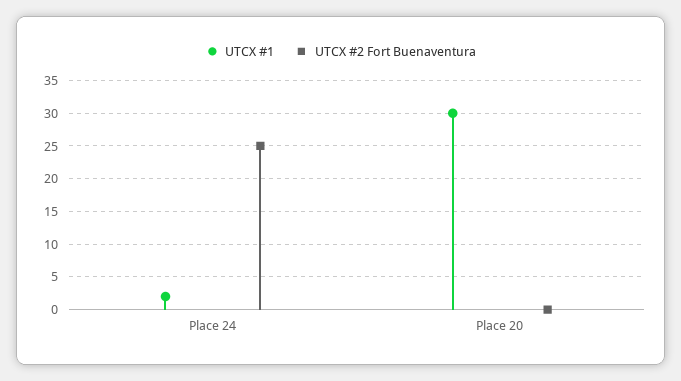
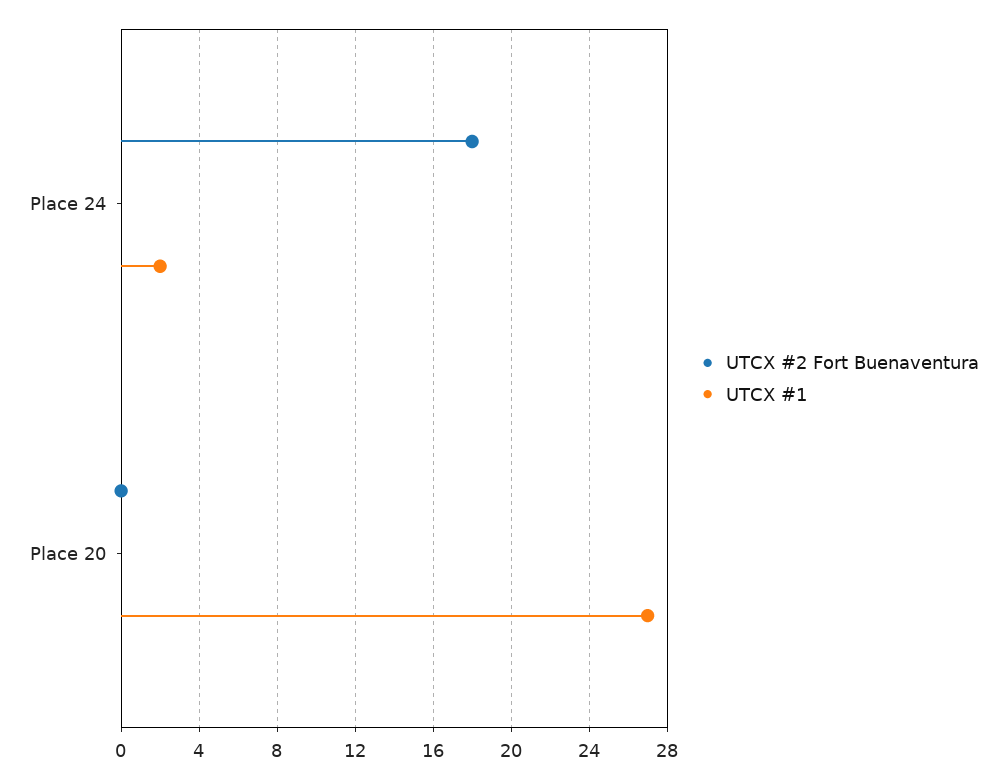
UTCX #2 Fort Buenaventura, Place 24: 25 -> 18
UTCX #1, Place 20: 30 -> 27

